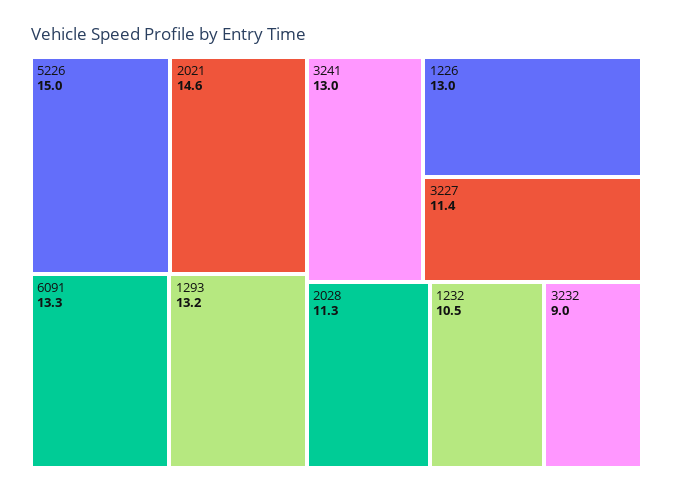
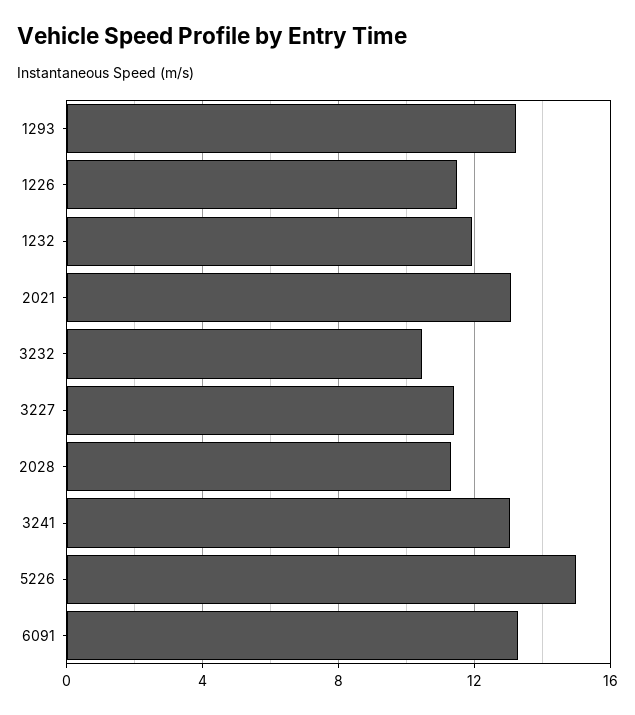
2021: 14.6 -> 13
1226: 13 -> 11.5
1232: 10.5 -> 12
3232: 9 -> 10.5

